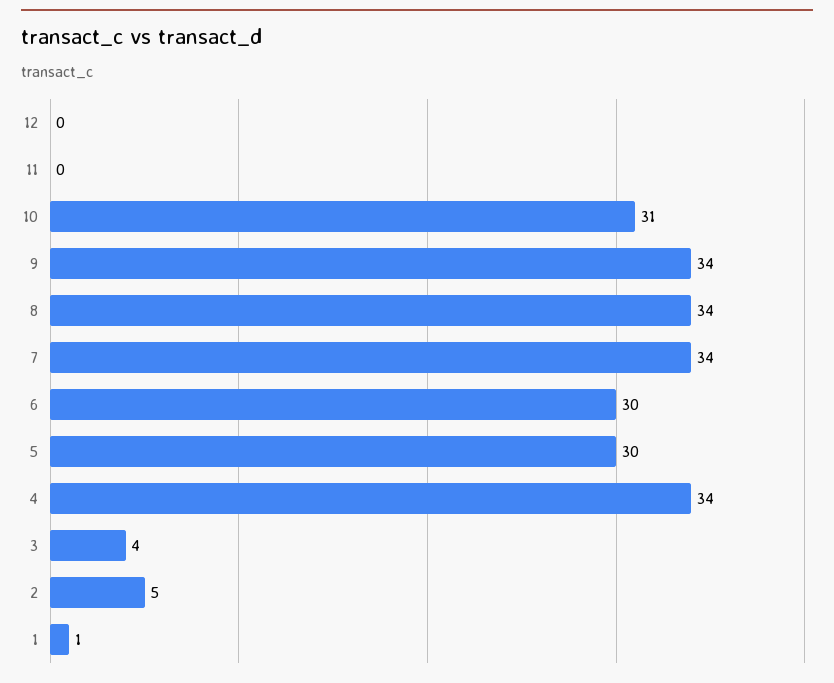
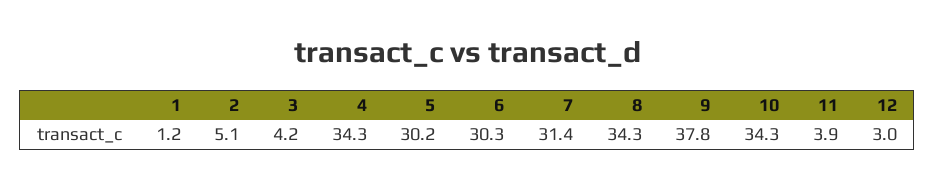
12: 0 -> 3
11: 0 -> 3.9
10: 31 -> 34.3
9: 34 -> 37.8
7: 34 -> 31.4

